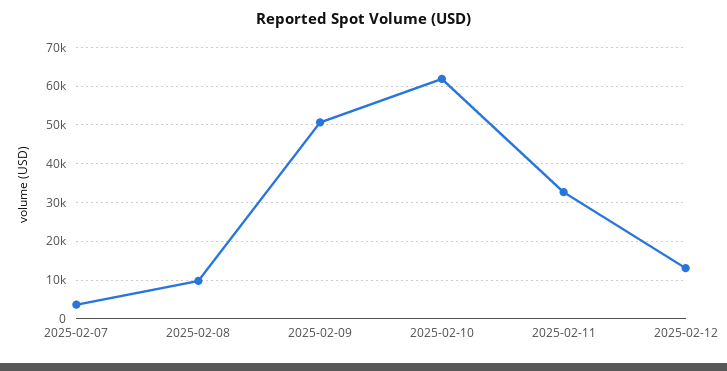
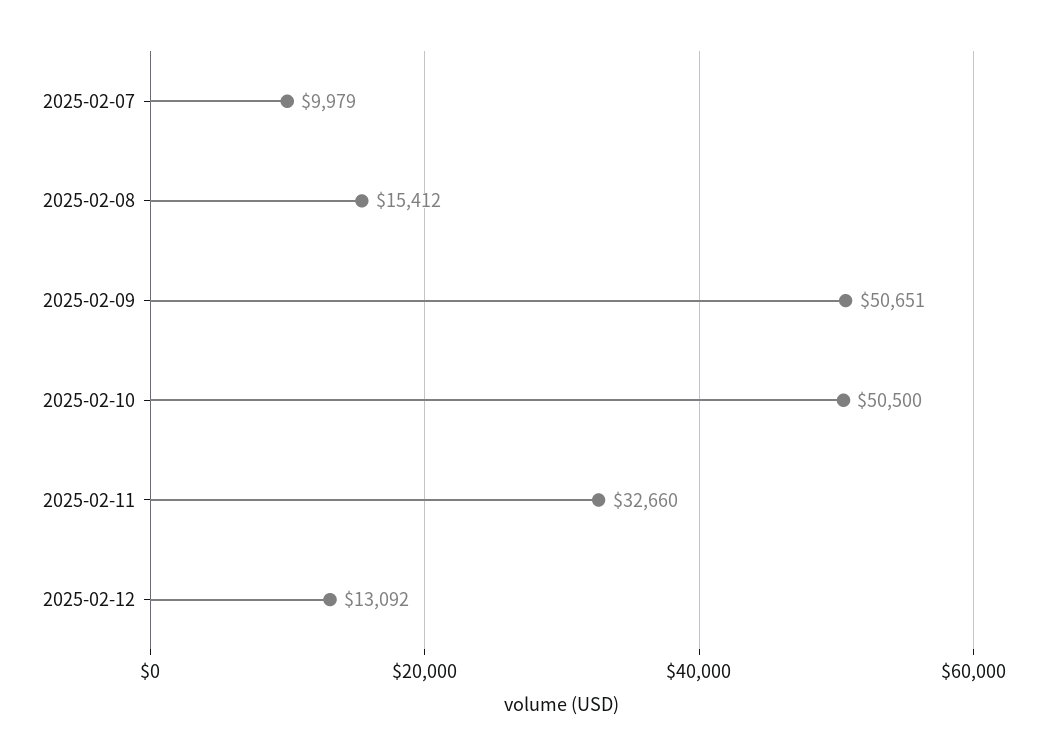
2025-02-07: 4000 -> 9979
2025-02-08: 10000 -> 15412
2025-02-10: 62000 -> 50500

